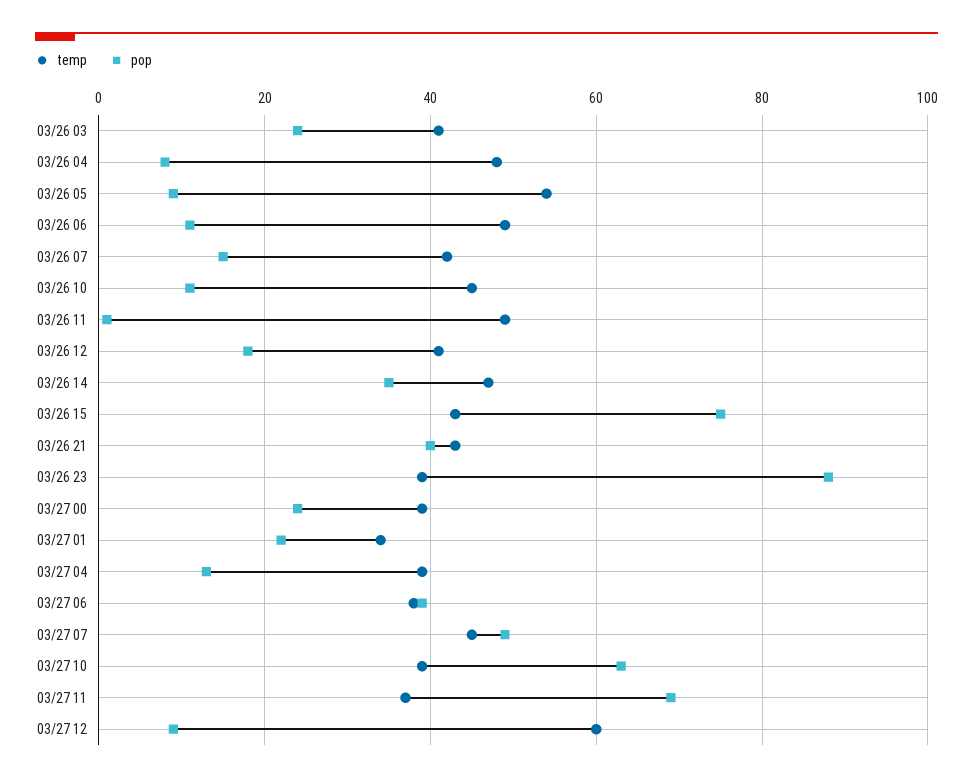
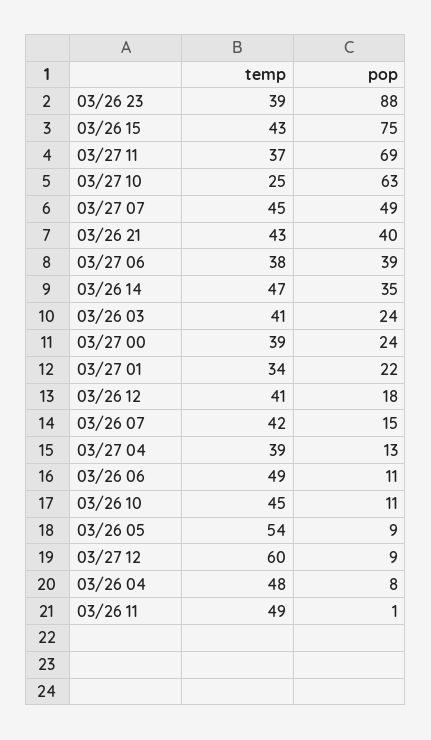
temp, 03/27 10: 40 -> 25

